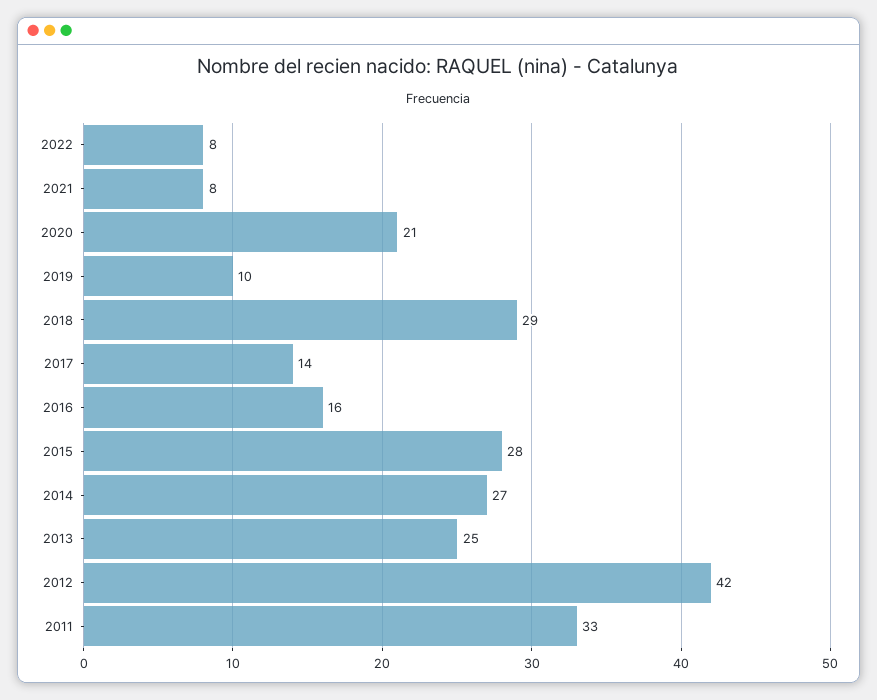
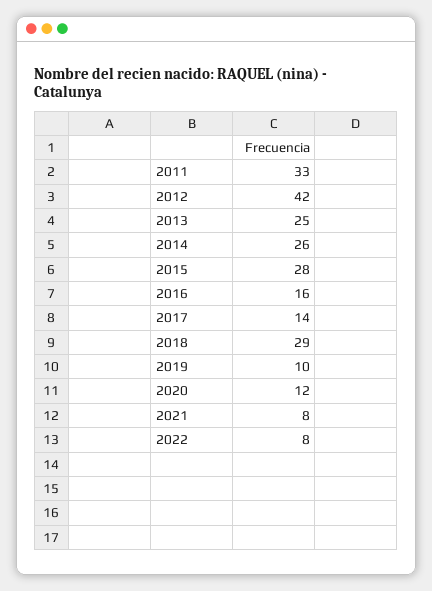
2020: 21 -> 12
2014: 27 -> 26

